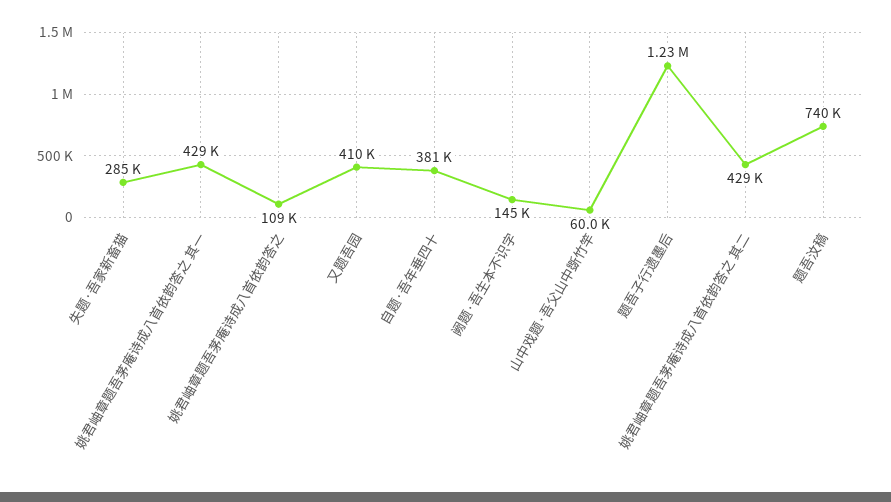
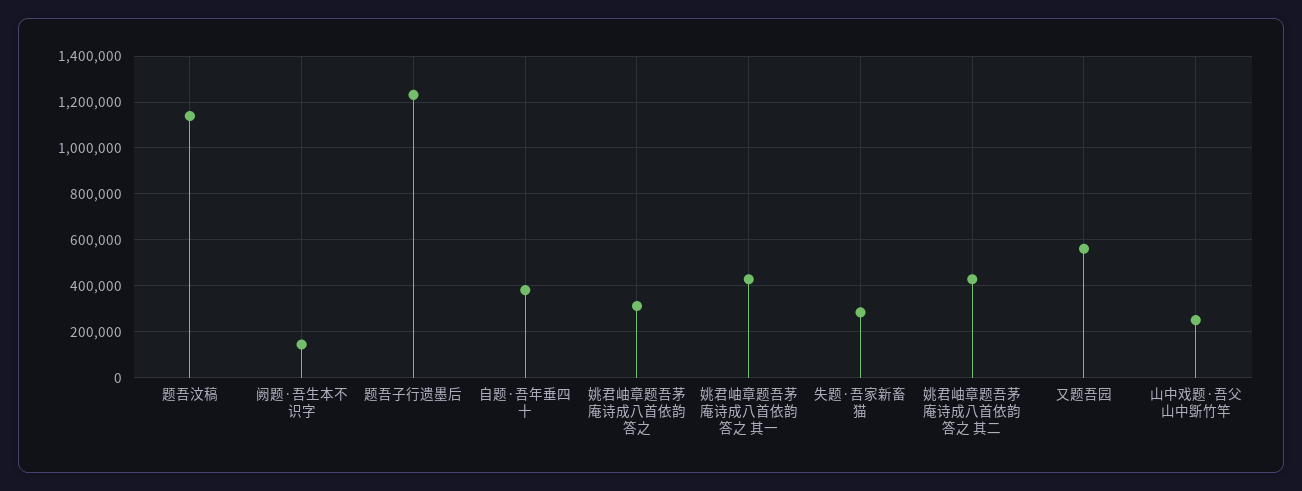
姚君岫章题吾茅庵诗成八首依韵答之: 109000 -> 300000
又题吾园: 410000 -> 550000
山中戏题·吾父山中斲竹竿: 60000 -> 250000
题吾汶稿: 740000 -> 1150000

